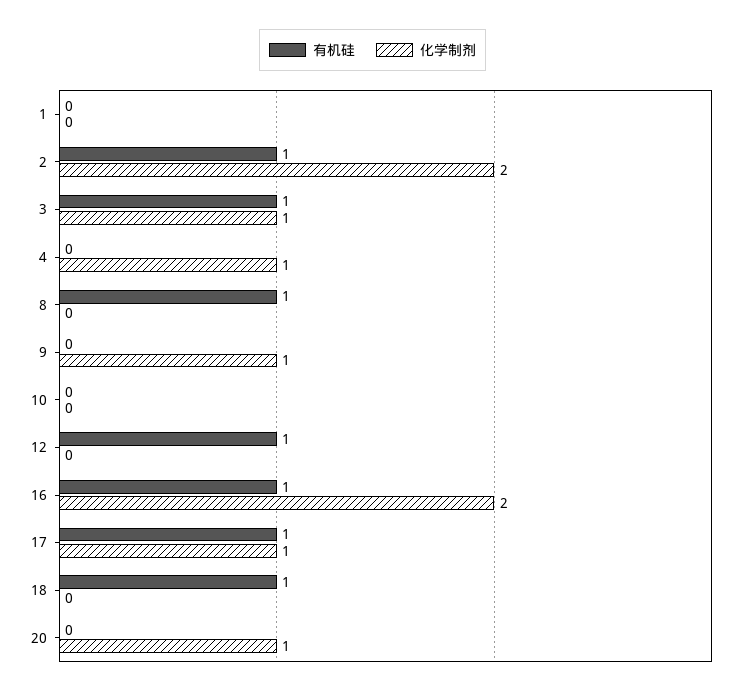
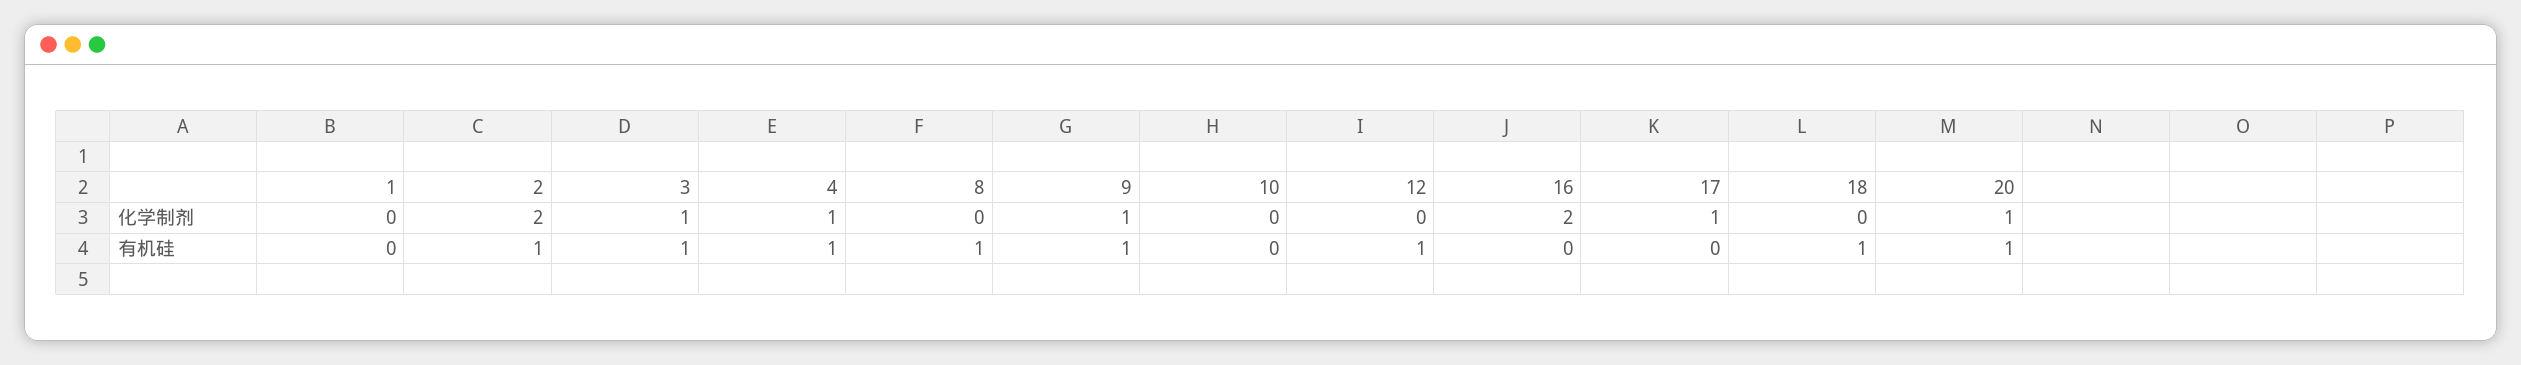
有机硅, 4: 0 -> 1
有机硅, 9: 0 -> 1
有机硅, 16: 1 -> 0
有机硅, 17: 1 -> 0
有机硅, 20: 0 -> 1

